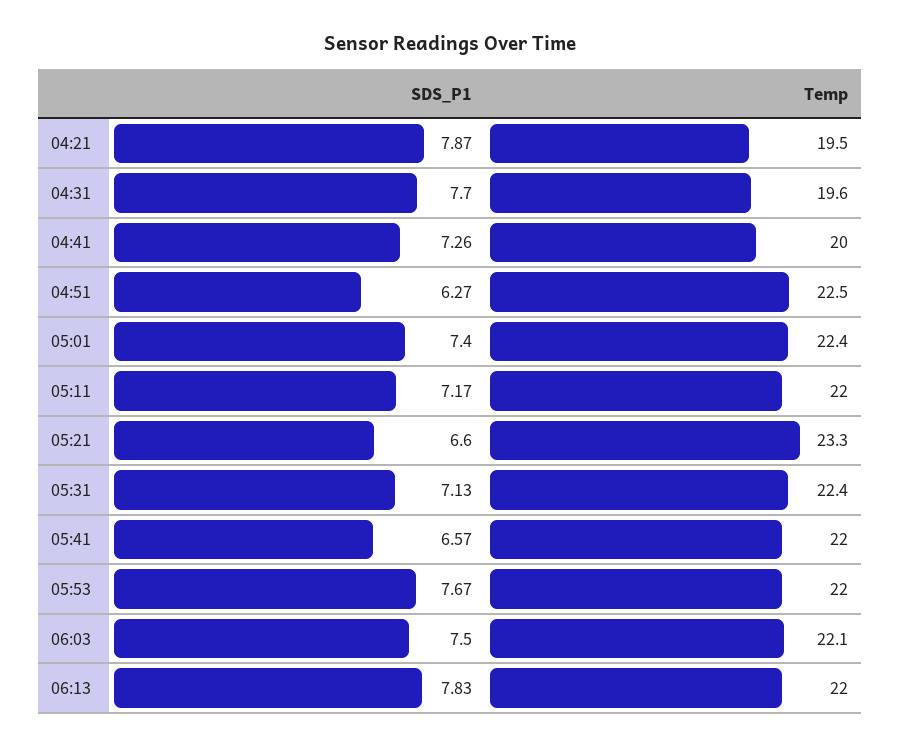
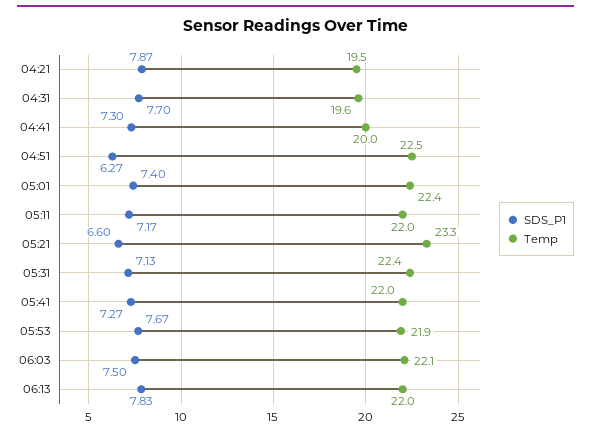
SDS_P1, 04:41: 7.26 -> 7.3
SDS_P1, 05:41: 6.57 -> 7.27
Temp, 05:53: 22 -> 21.9

